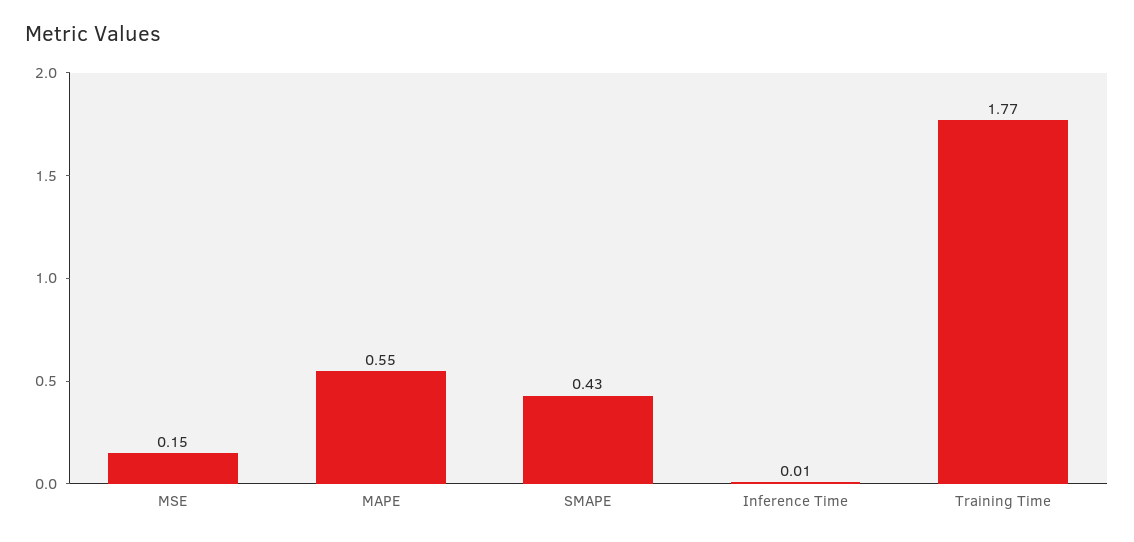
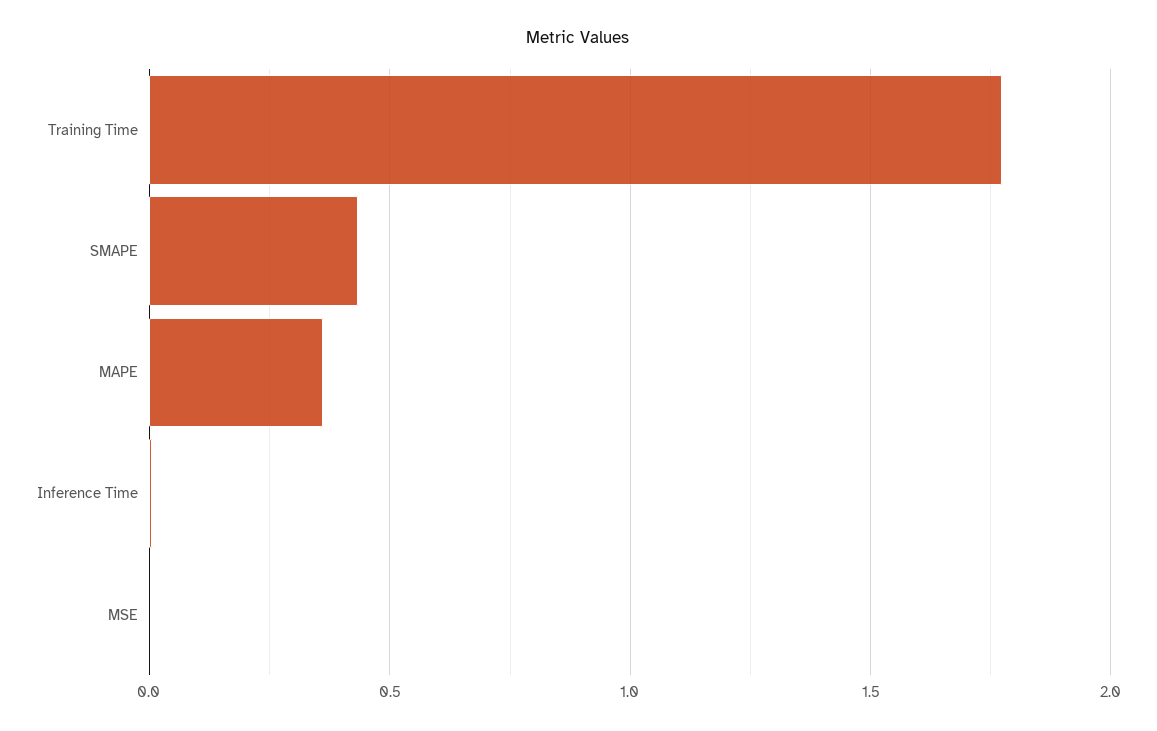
MSE: 0.15 -> 0
MAPE: 0.55 -> 0.35

